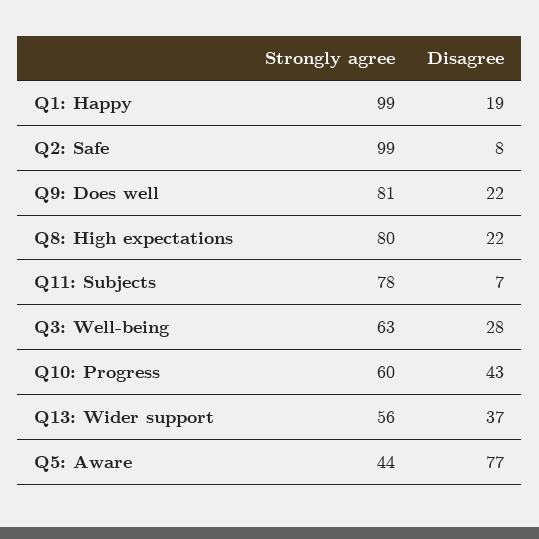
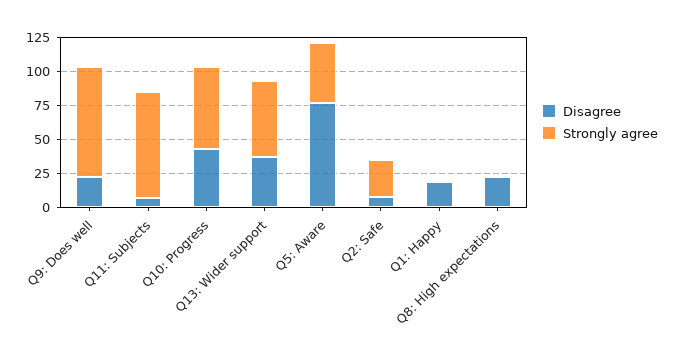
Strongly agree, Q1: Happy: 99 -> 0
Strongly agree, Q2: Safe: 99 -> 25
Strongly agree, Q8: High expectations: 80 -> 0
Strongly agree, Q3: Well-being: 63 -> none
Disagree, Q3: Well-being: 28 -> none

